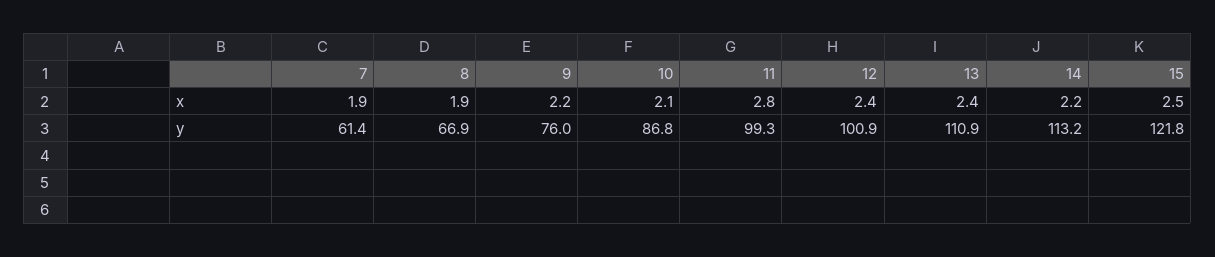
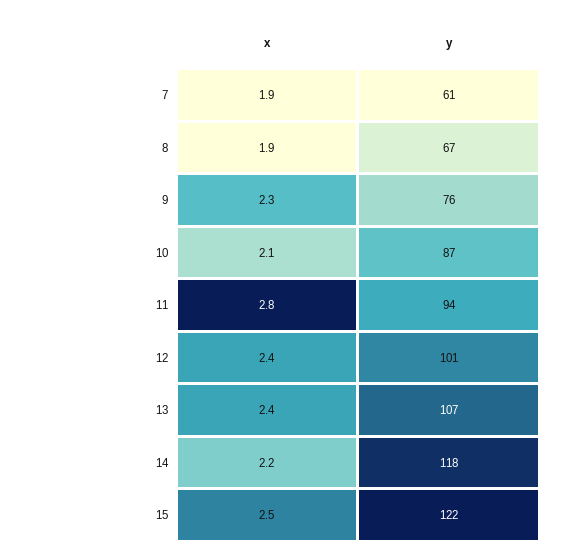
9, x: 2.2 -> 2.3
11, y: 99.3 -> 94
13, y: 110.9 -> 107
14, y: 113.2 -> 118

